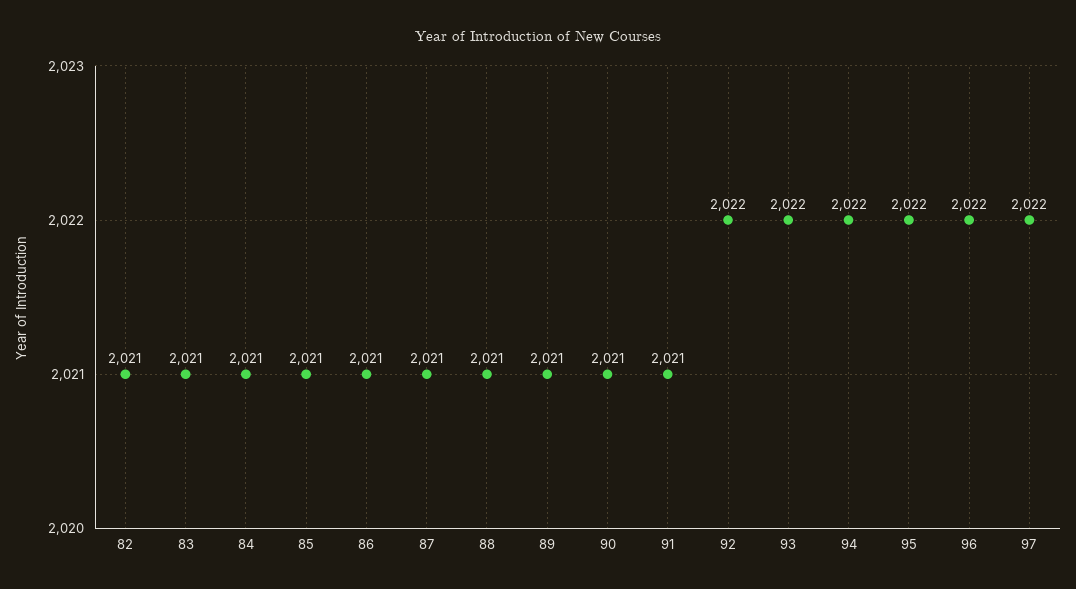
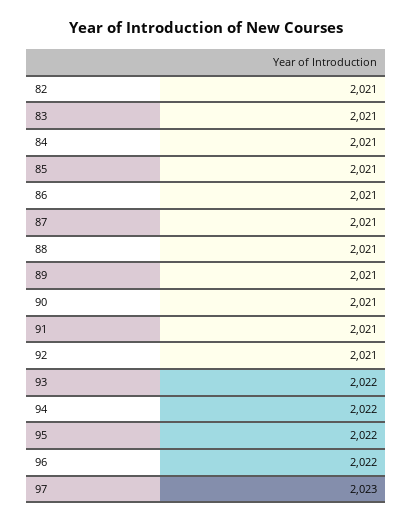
92: 2022 -> 2021
97: 2022 -> 2023

